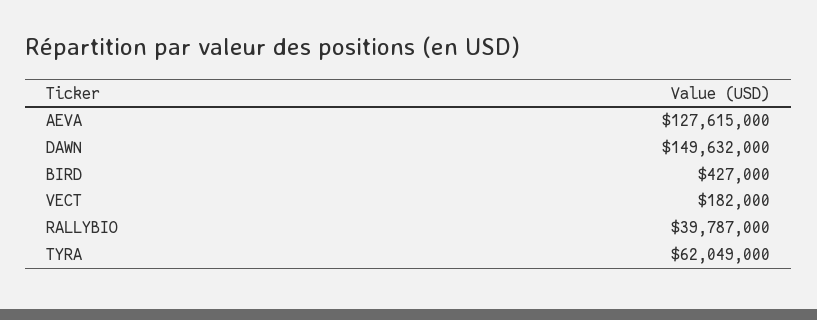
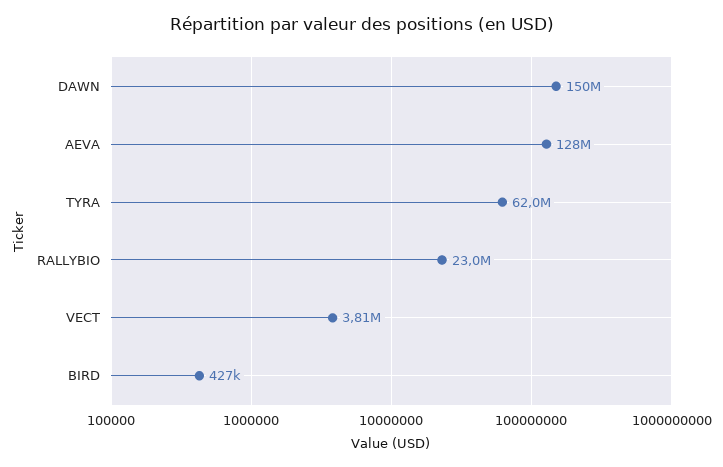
VECT: 182000 -> 3810000
RALLYBIO: 39787000 -> 23000000

